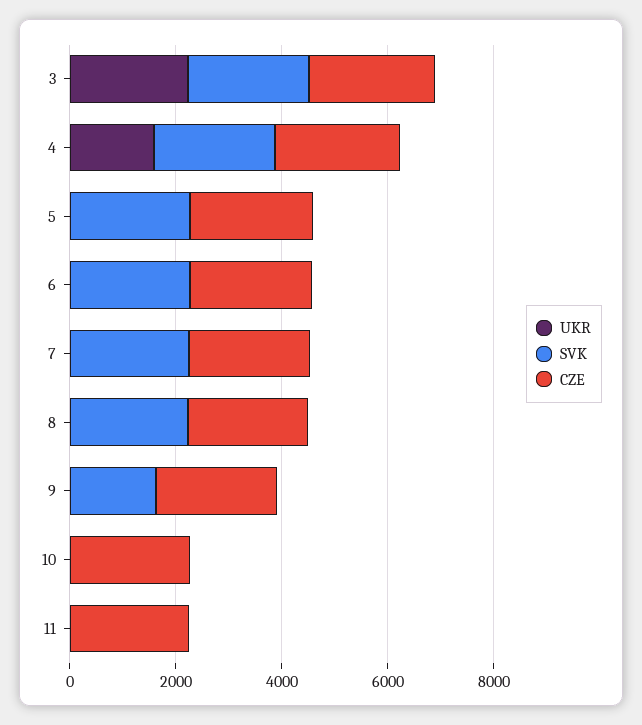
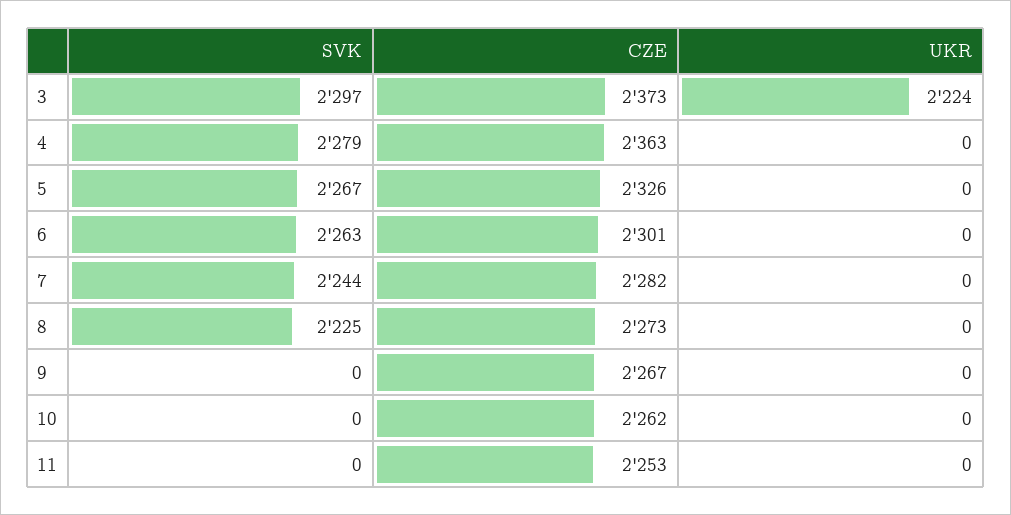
UKR, 4: 1500 -> 0
SVK, 9: 1500 -> 0

